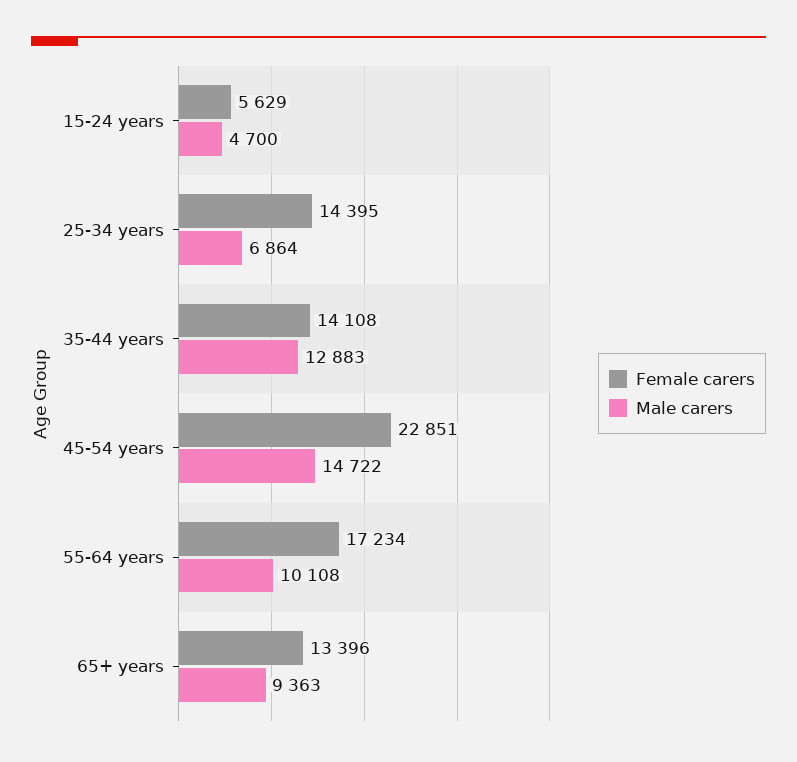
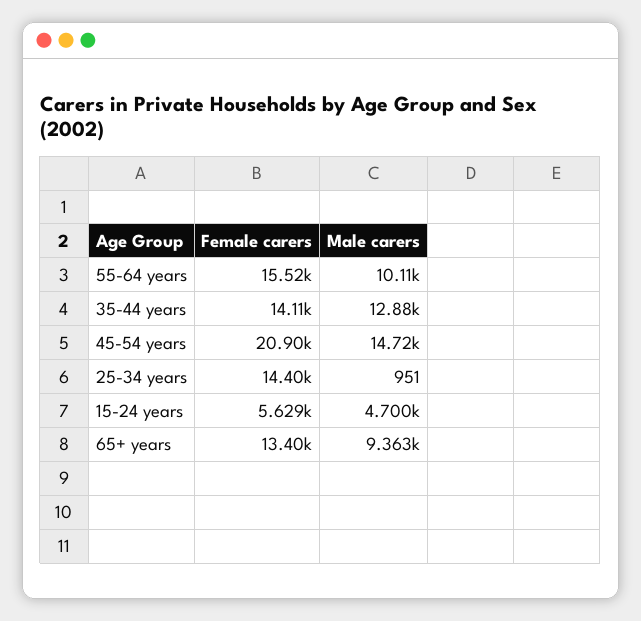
Male carers, 25-34 years: 6864 -> 951
Female carers, 45-54 years: 22851 -> 20900
Female carers, 55-64 years: 17234 -> 15520

